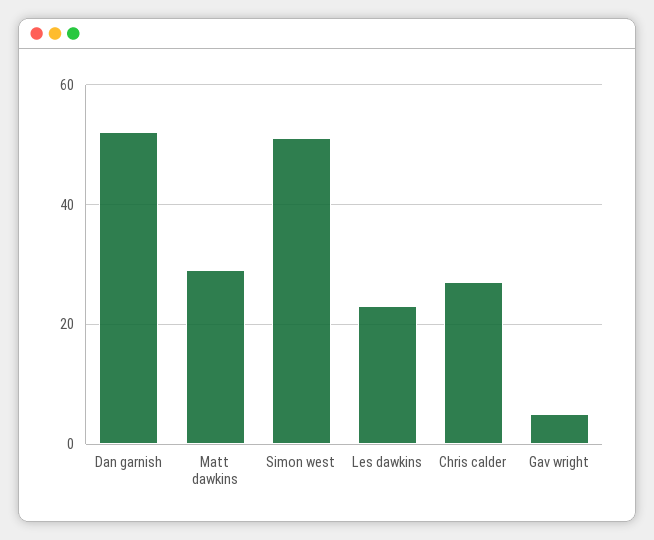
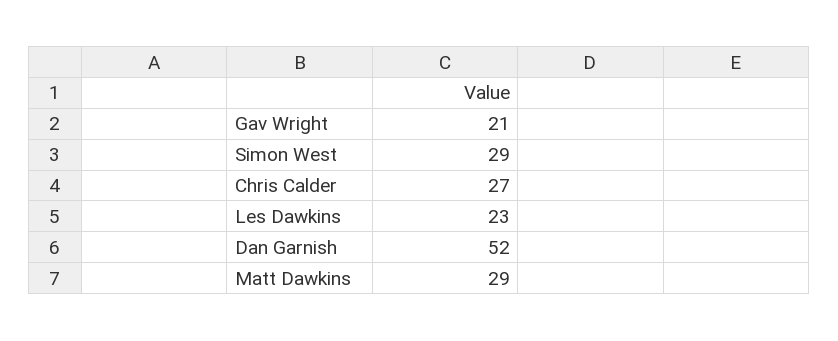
Simon west: 50 -> 29
Gav wright: 5 -> 21

